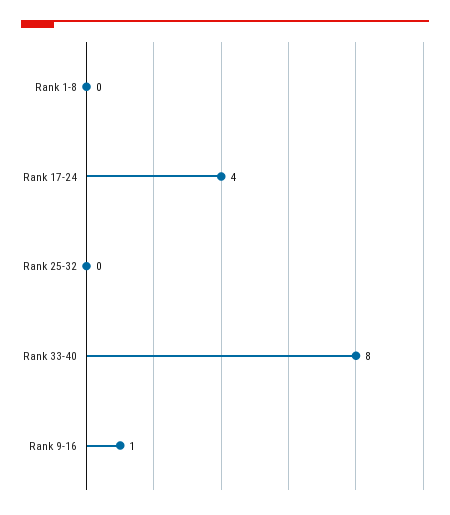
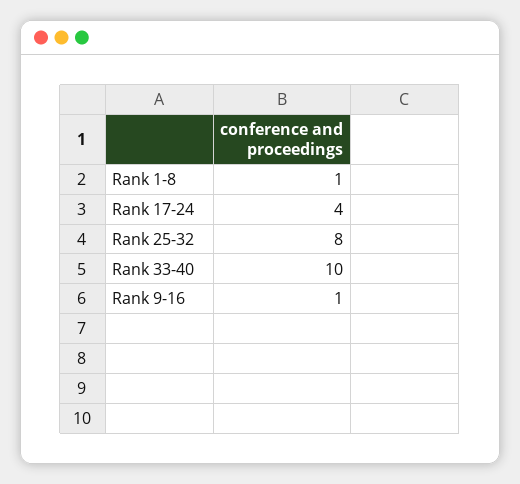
Rank 1-8: 0 -> 1
Rank 25-32: 0 -> 8
Rank 33-40: 8 -> 10

